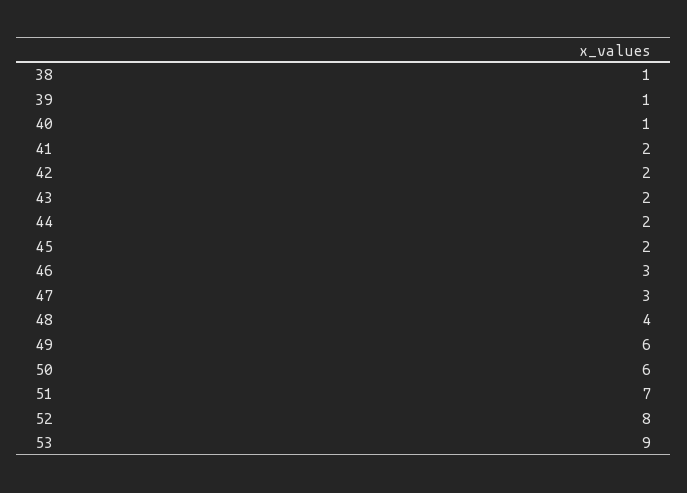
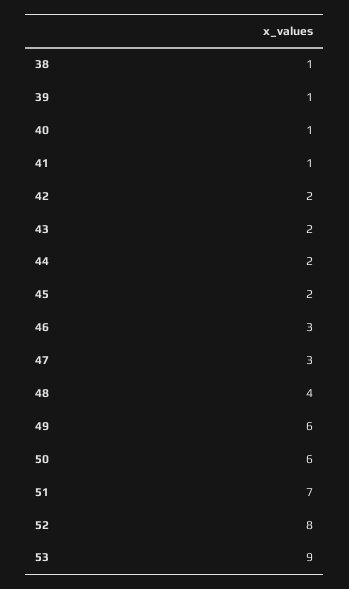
41: 2 -> 1

